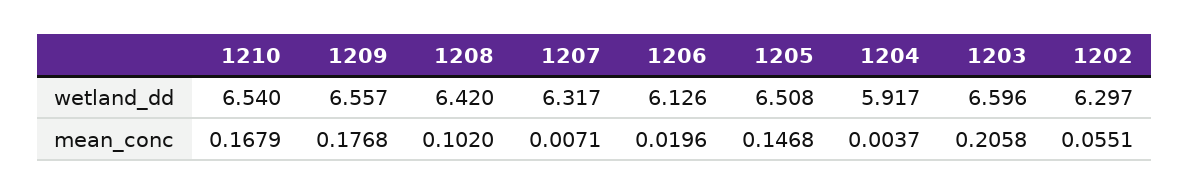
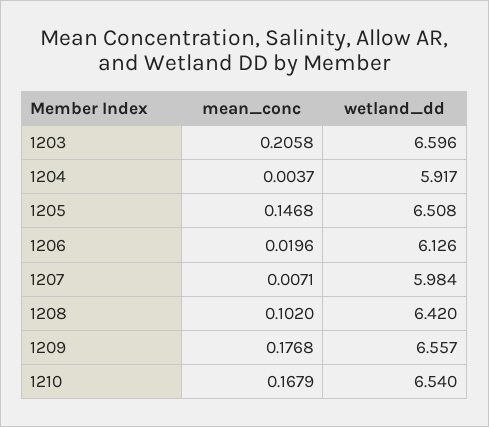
1207, wetland_dd: 6.317 -> 5.984
1202, wetland_dd: 6.297 -> none
1202, mean_conc: 0.0551 -> none

